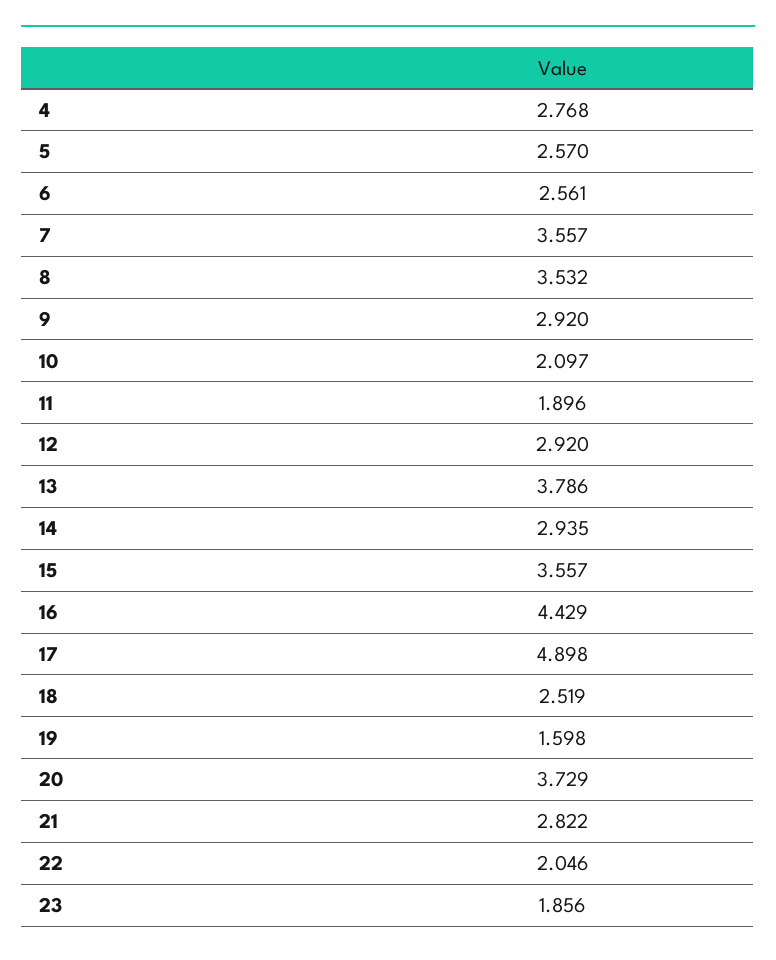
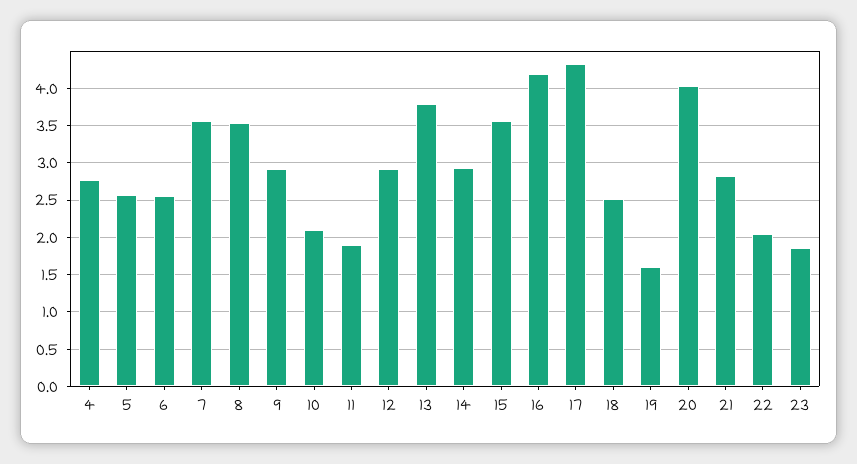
16: 4.429 -> 4.2
17: 4.898 -> 4.3
20: 3.729 -> 4

